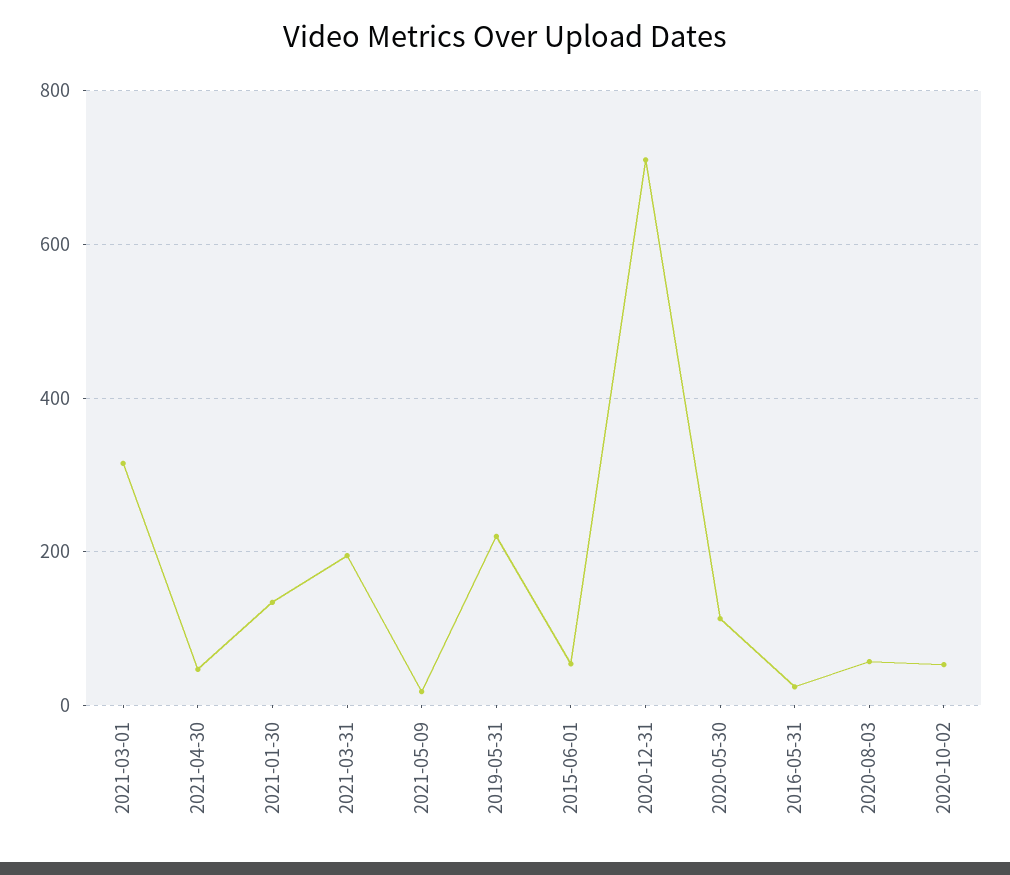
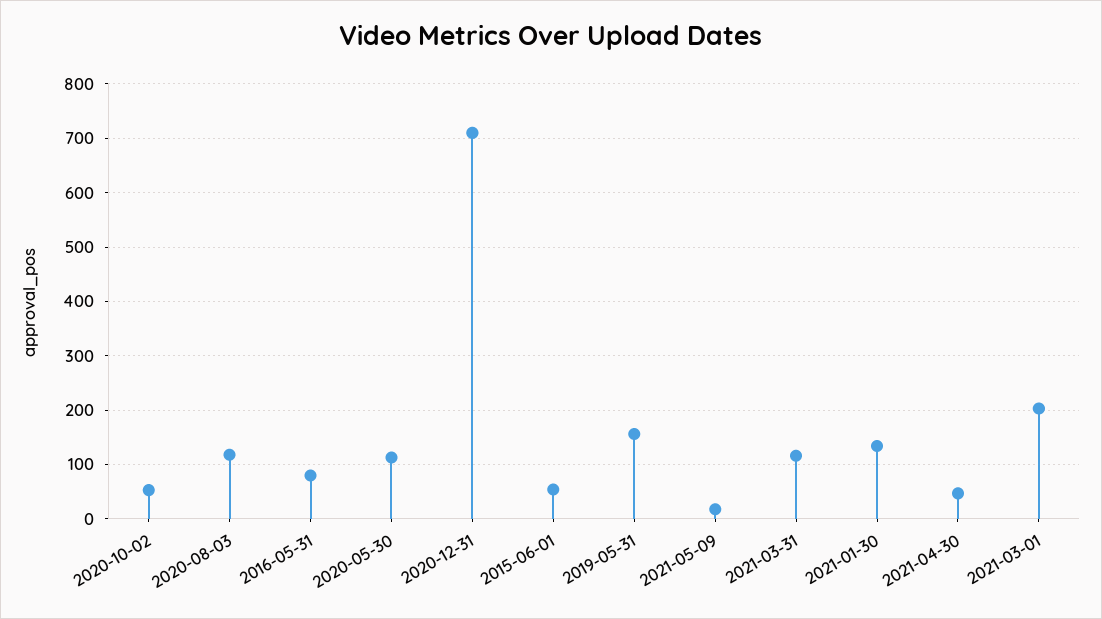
2021-03-01: 320 -> 200
2021-03-31: 200 -> 120
2019-05-31: 220 -> 160
2016-05-31: 20 -> 80
2020-08-03: 60 -> 120

